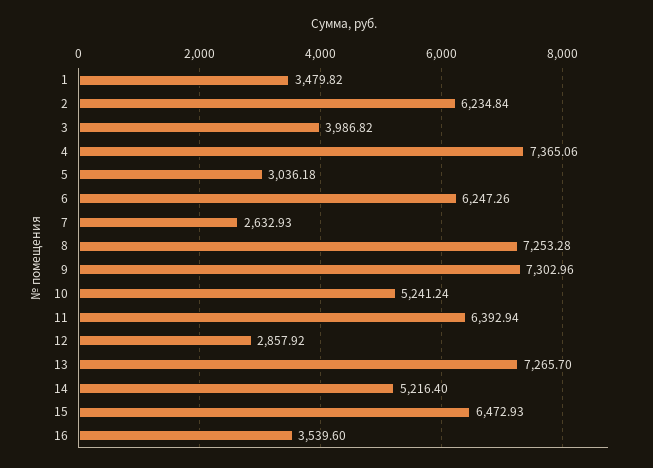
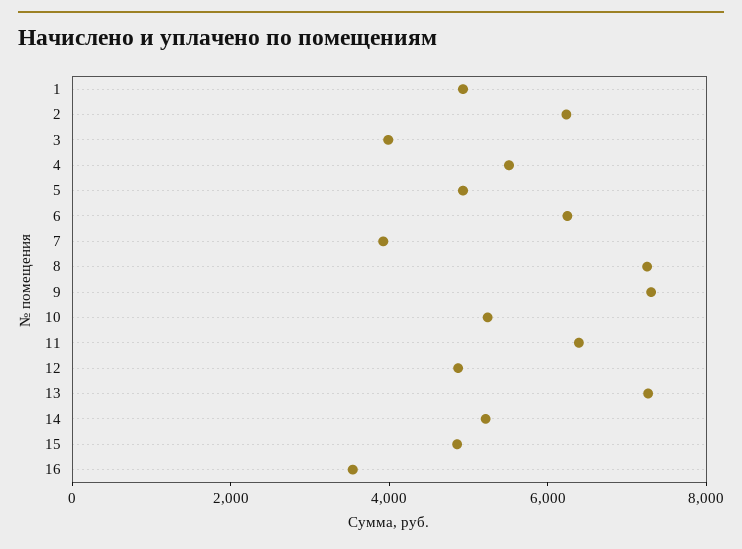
1: 3479.82 -> 5000
4: 7365.06 -> 5500
5: 3036.18 -> 5000
7: 2632.93 -> 4000
12: 2857.92 -> 5000
15: 6472.93 -> 5000

